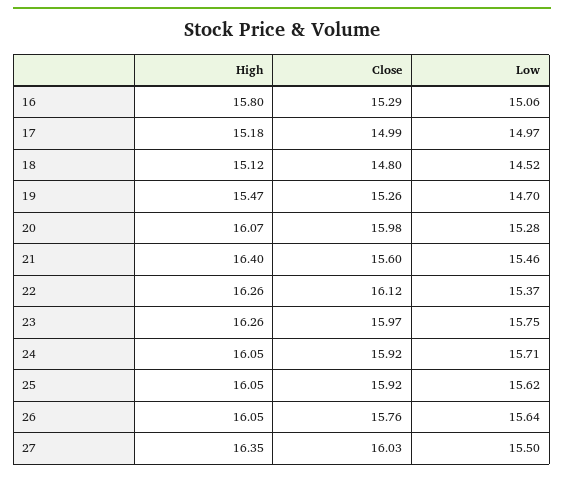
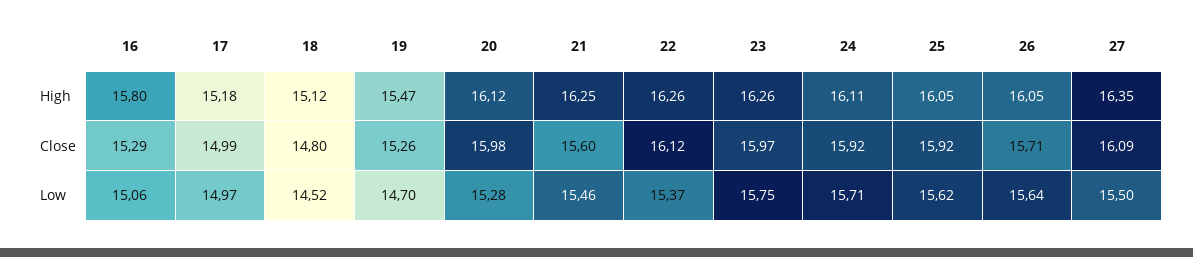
High, 20: 16.07 -> 16.12
High, 21: 16.4 -> 16.25
High, 24: 16.05 -> 16.11
Close, 26: 15.76 -> 15.71
Close, 27: 16.03 -> 16.09

